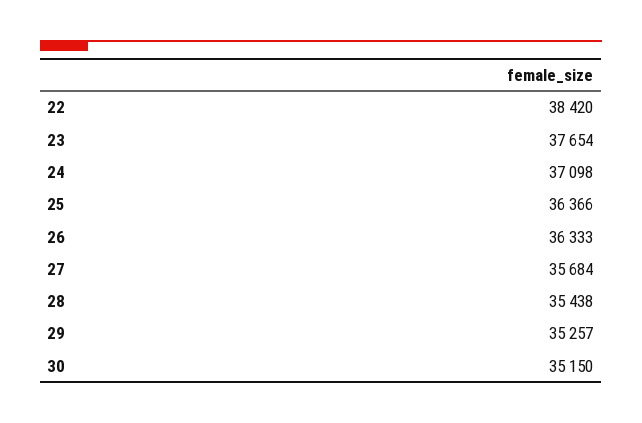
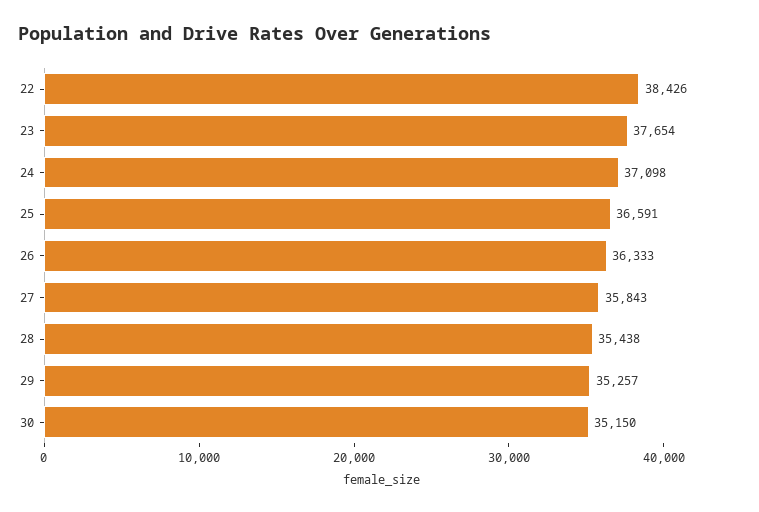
22: 38420 -> 38426
25: 36366 -> 36591
27: 35684 -> 35843

